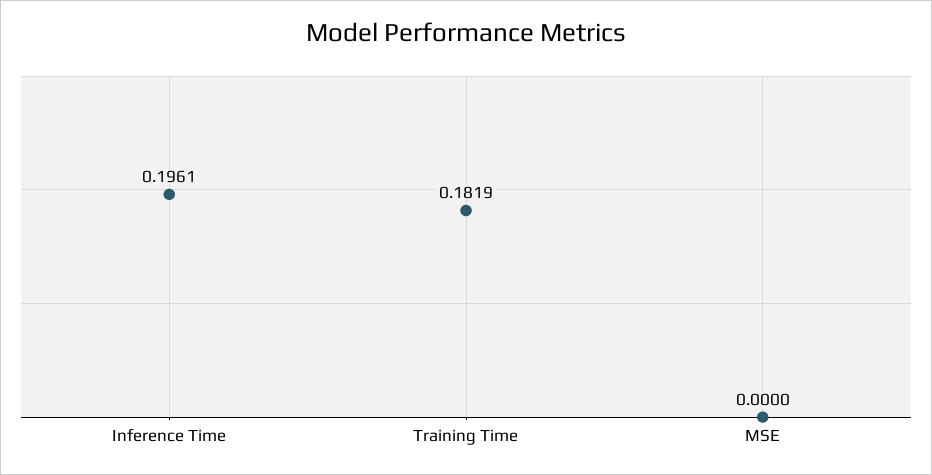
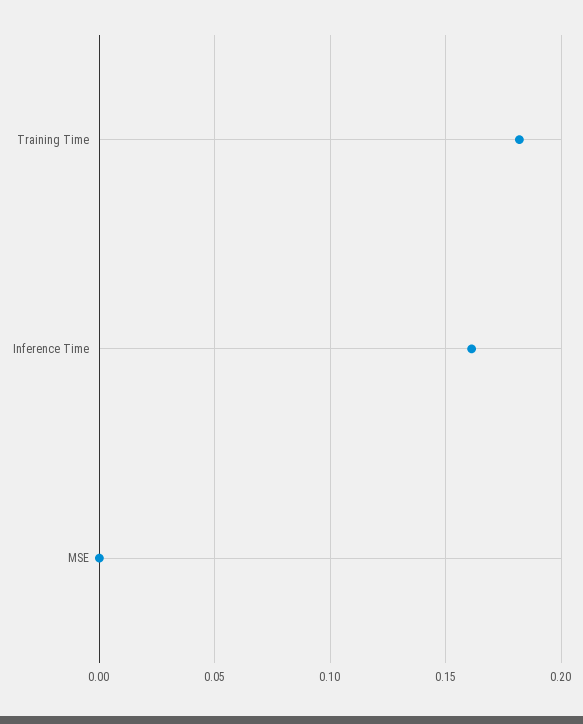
Inference Time: 0.1961 -> 0.16

